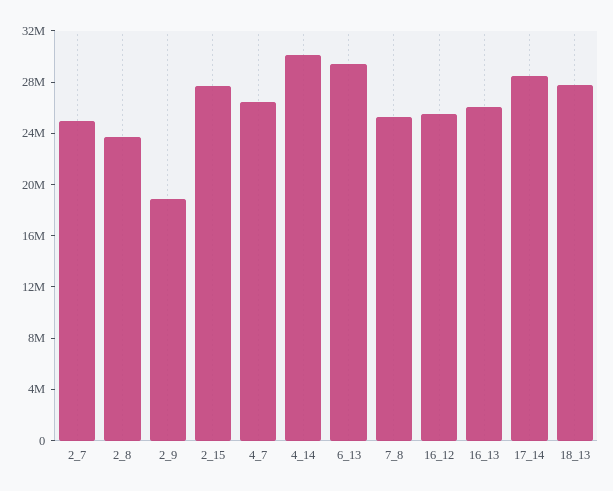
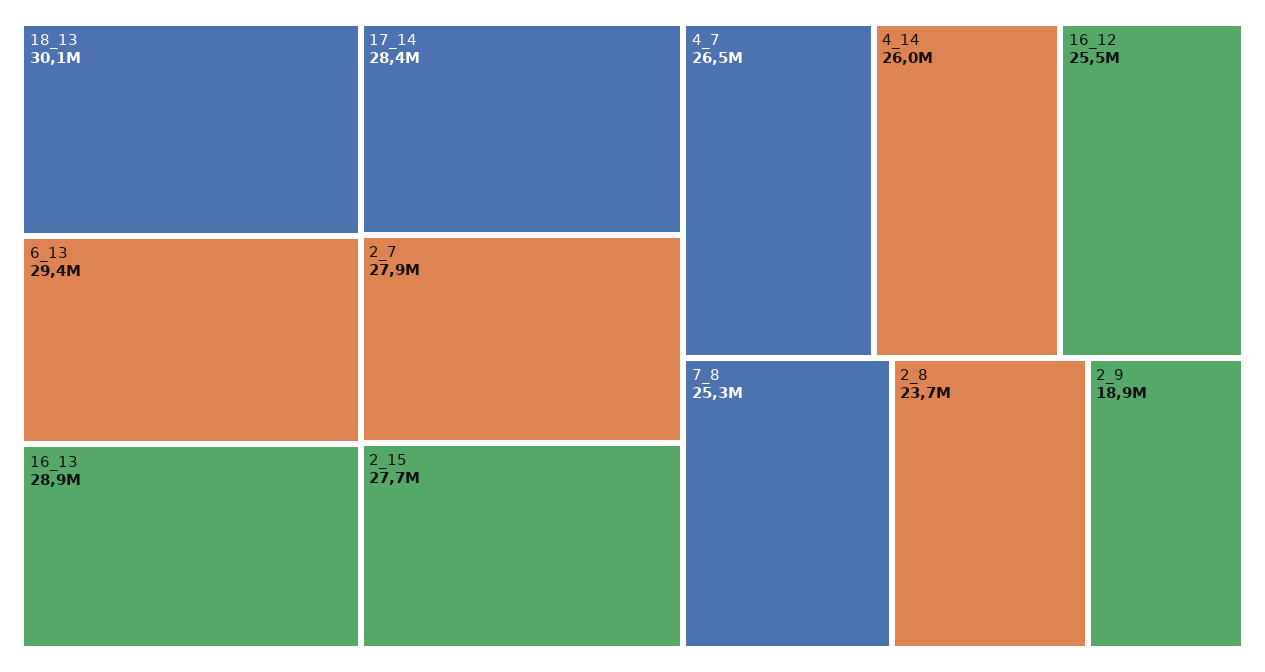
2_7: 25000000 -> 27900000
4_14: 30000000 -> 26000000
16_13: 26000000 -> 28900000
18_13: 28000000 -> 30100000

